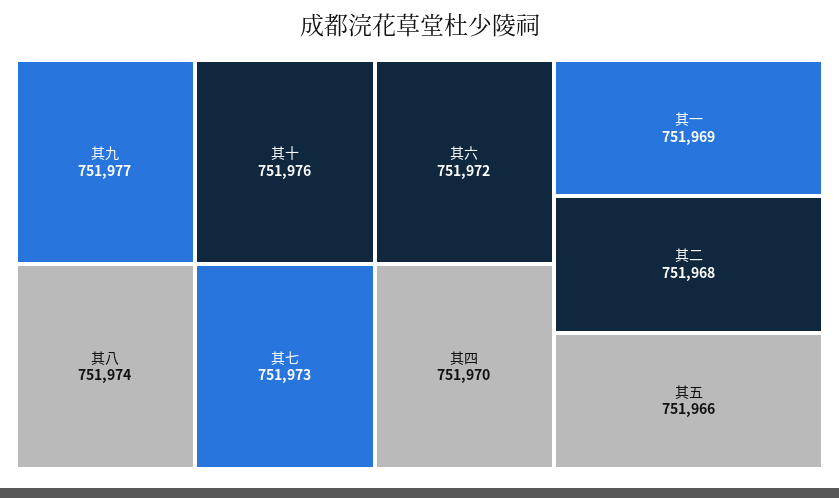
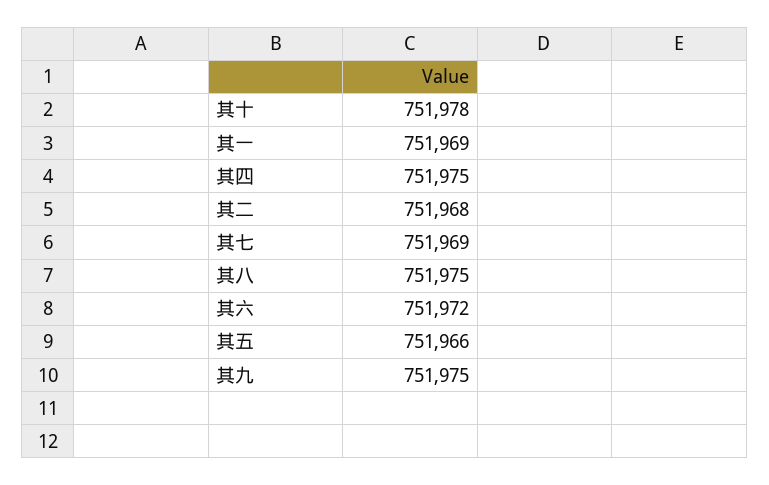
其九: 751977 -> 751975
其十: 751976 -> 751978
其八: 751974 -> 751975
其七: 751973 -> 751969
其四: 751970 -> 751975

